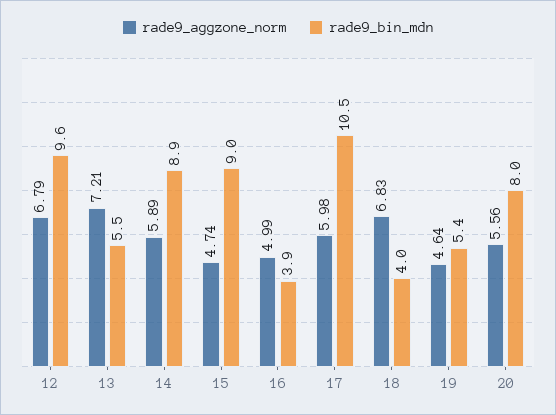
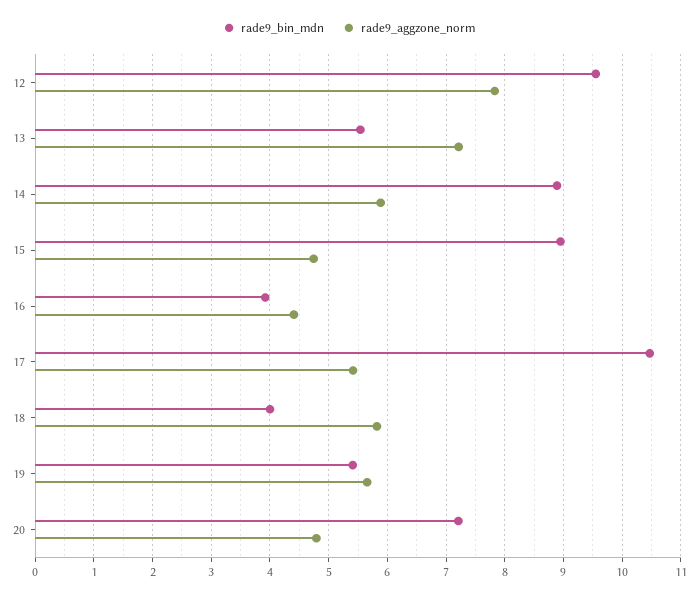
rade9_aggzone_norm, 12: 6.79 -> 7.8
rade9_aggzone_norm, 16: 4.99 -> 4.4
rade9_aggzone_norm, 17: 5.98 -> 5.4
rade9_aggzone_norm, 18: 6.83 -> 5.8
rade9_aggzone_norm, 19: 4.64 -> 5.6
rade9_aggzone_norm, 20: 5.56 -> 4.8
rade9_bin_mdn, 20: 8 -> 7.2

